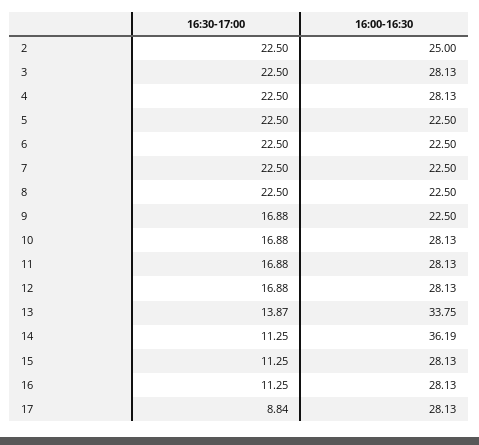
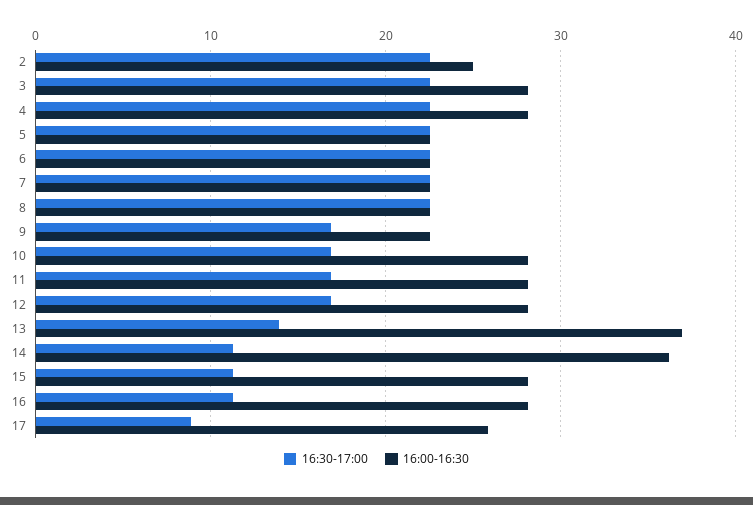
16:00-16:30, 13: 33.75 -> 37
16:00-16:30, 17: 28.13 -> 26

